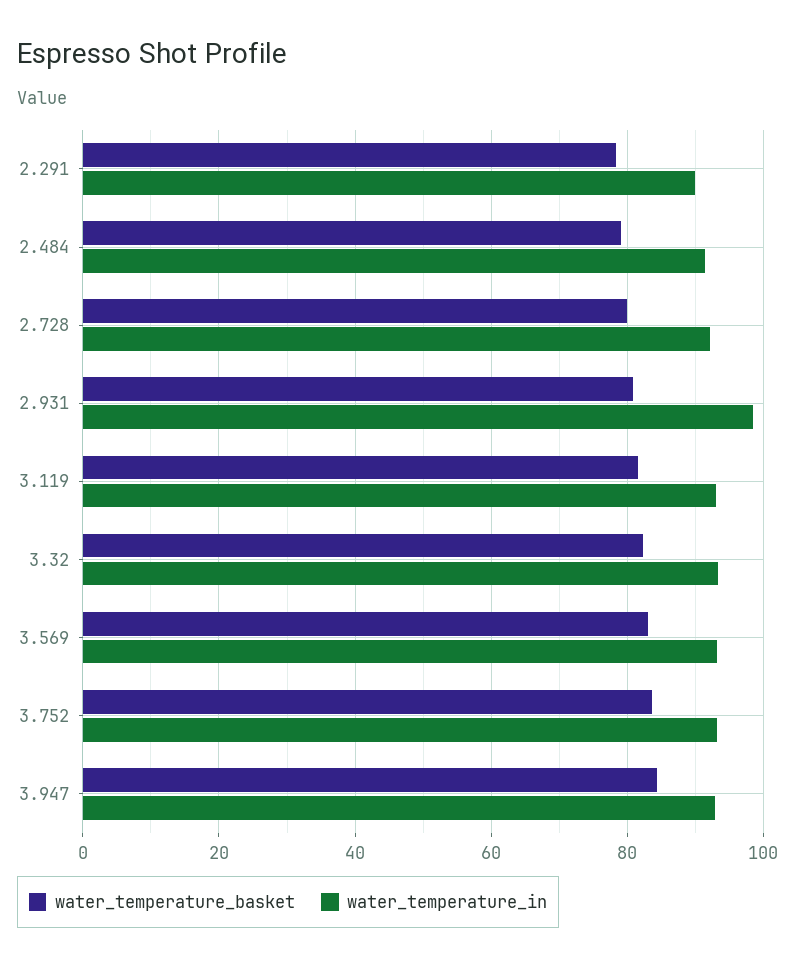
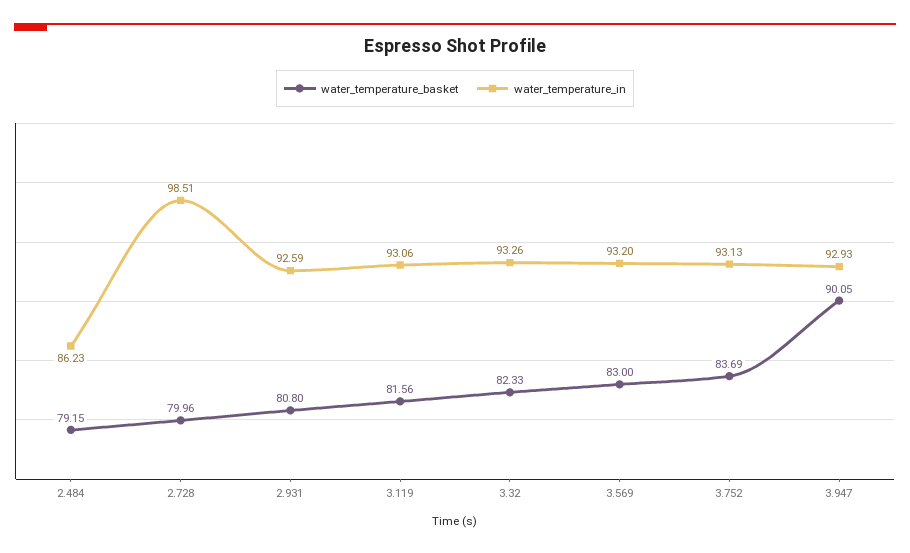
water_temperature_basket, 2.291: 78 -> none
water_temperature_in, 2.291: 90 -> none
water_temperature_in, 2.484: 92 -> 86.23
water_temperature_in, 2.728: 92 -> 98.51
water_temperature_in, 2.931: 98 -> 92.59
water_temperature_basket, 3.947: 84 -> 90.05

